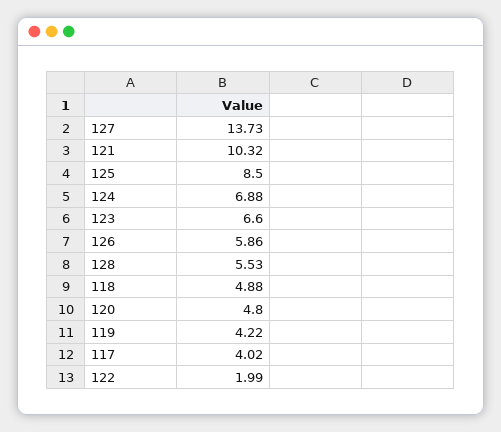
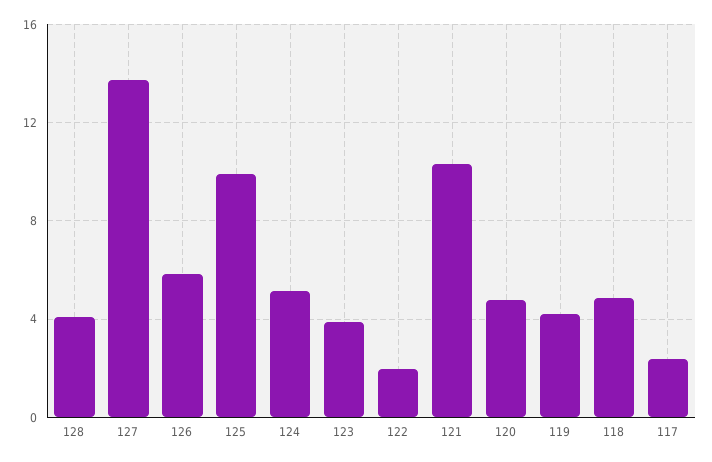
125: 8.5 -> 10
124: 6.88 -> 5
123: 6.6 -> 4
128: 5.53 -> 4
117: 4.02 -> 2.5

